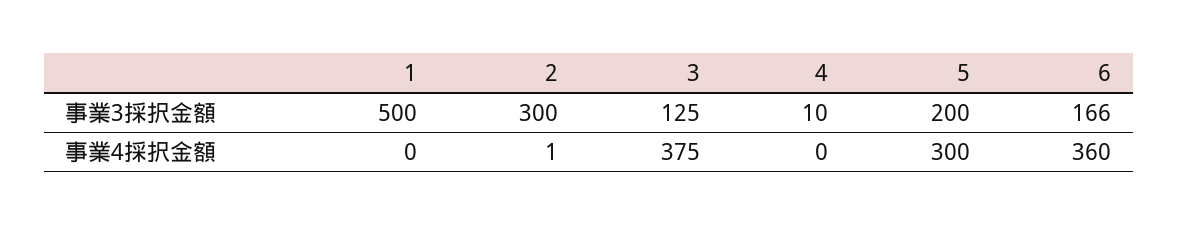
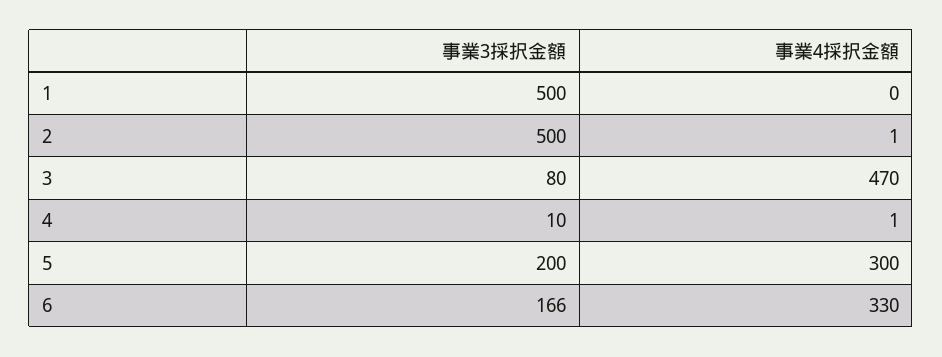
2, 事業3採択金額: 300 -> 500
3, 事業3採択金額: 125 -> 80
3, 事業4採択金額: 375 -> 470
4, 事業4採択金額: 0 -> 1
6, 事業4採択金額: 360 -> 330

